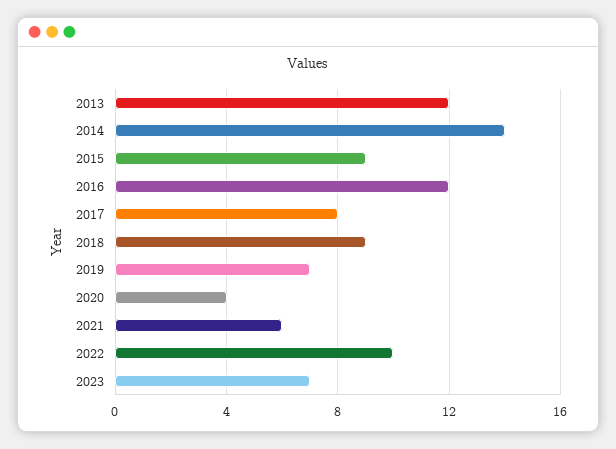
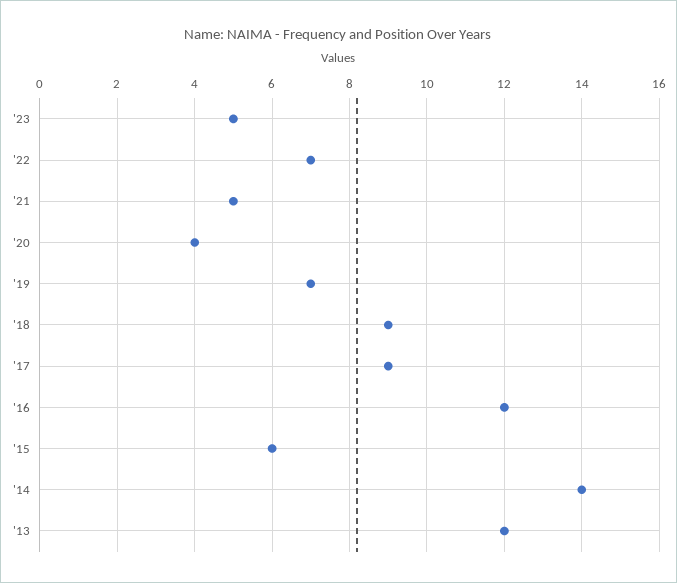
2015: 9 -> 6
2017: 8 -> 9
2021: 6 -> 5
2022: 10 -> 7
2023: 7 -> 5

